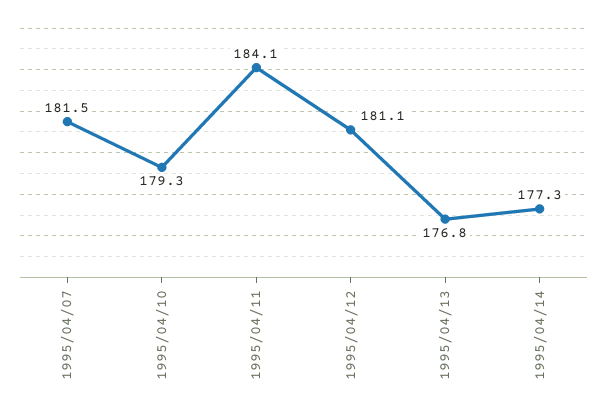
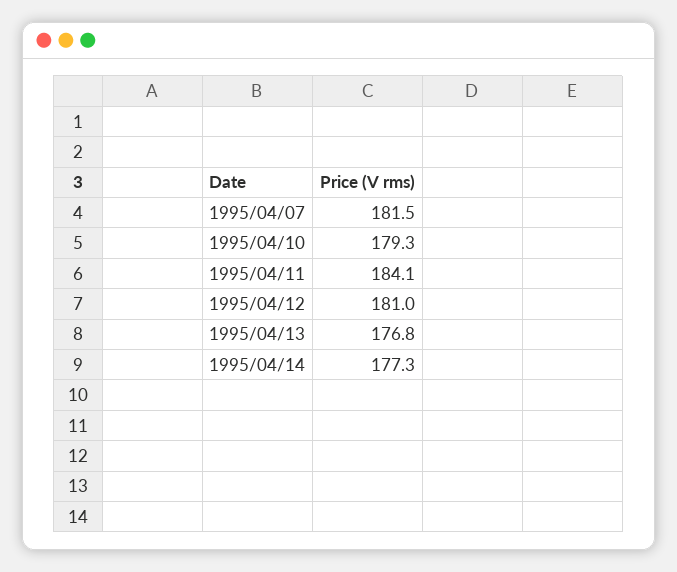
1995/04/12: 181.1 -> 181

